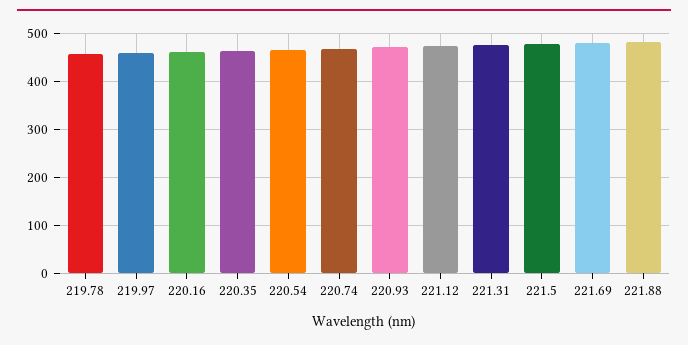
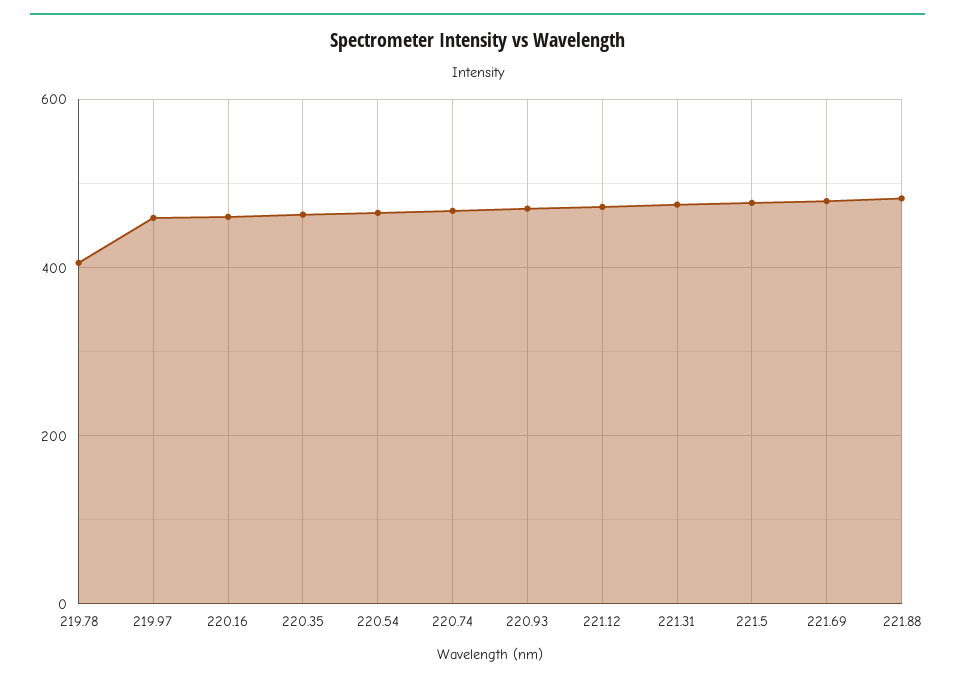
219.78: 460 -> 400

